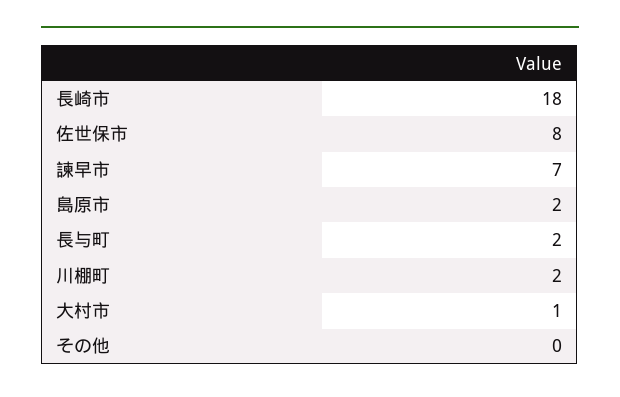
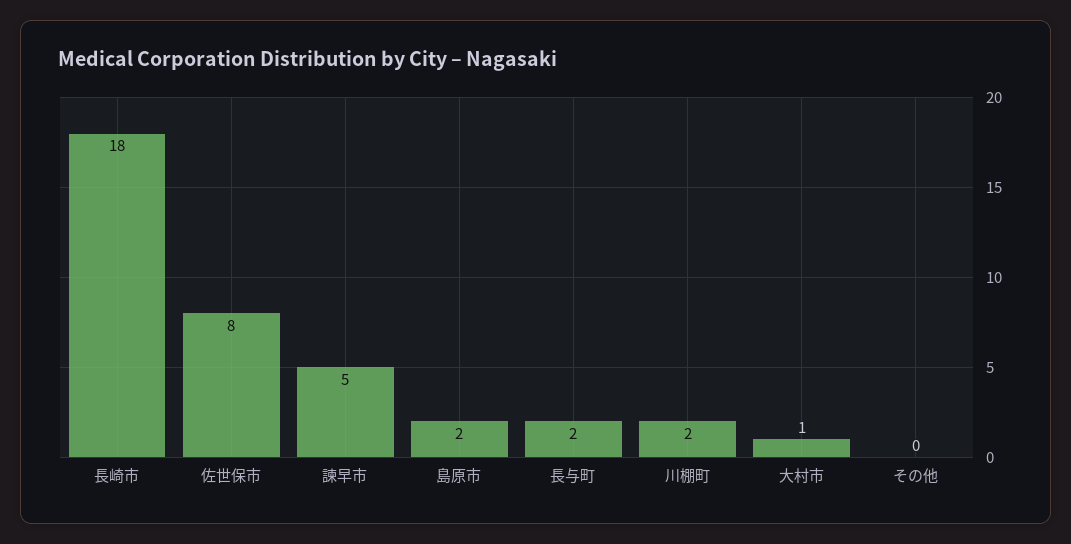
諫早市: 7 -> 5

